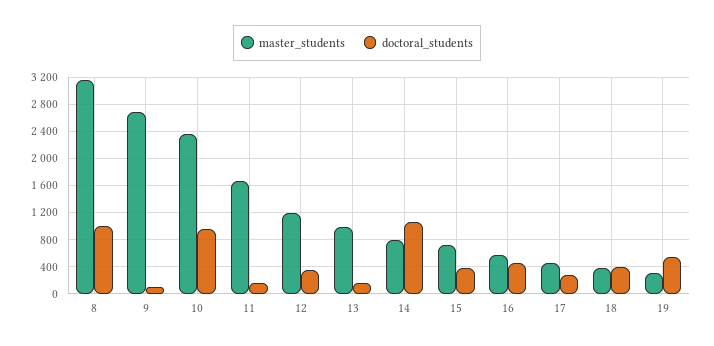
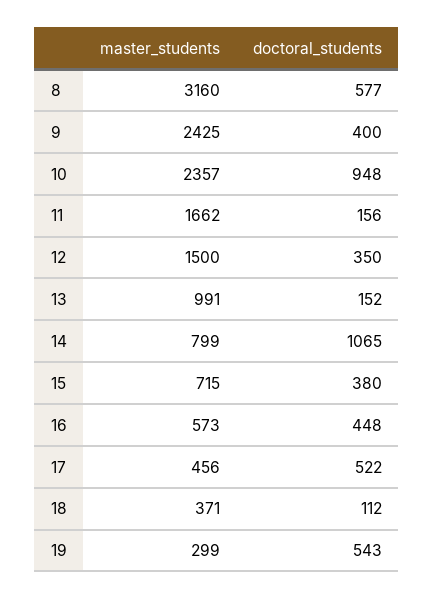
doctoral_students, 8: 1000 -> 577
master_students, 9: 2700 -> 2425
doctoral_students, 9: 100 -> 400
master_students, 12: 1200 -> 1500
doctoral_students, 17: 300 -> 522
doctoral_students, 18: 400 -> 112

